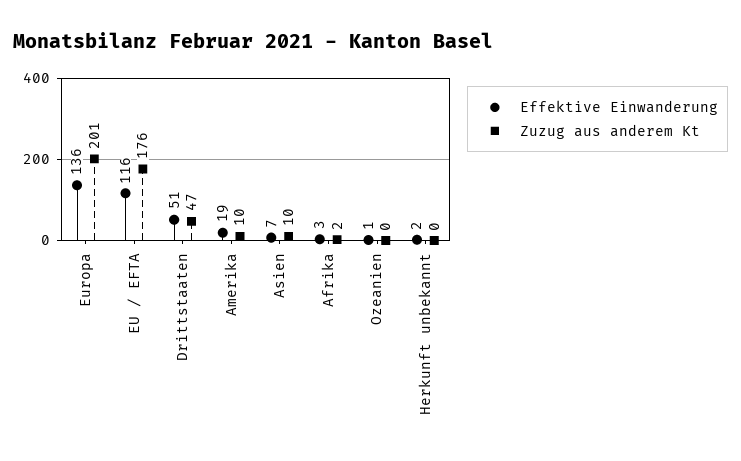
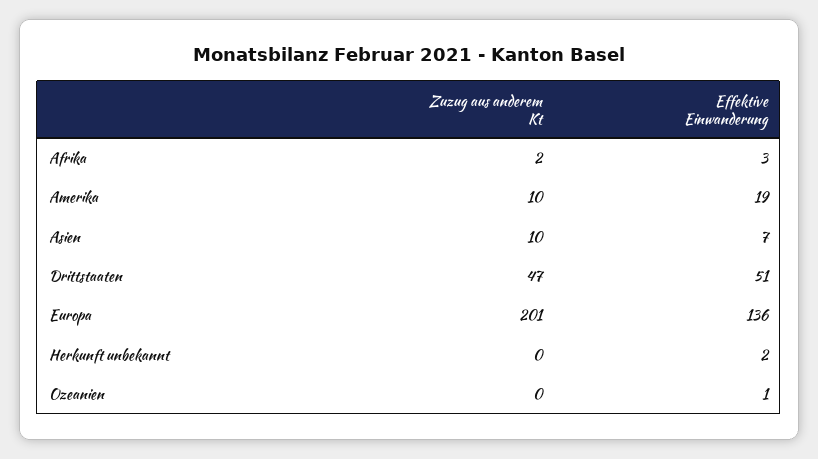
Effektive Einwanderung, EU / EFTA: 116 -> none
Zuzug aus anderem Kt, EU / EFTA: 176 -> none

